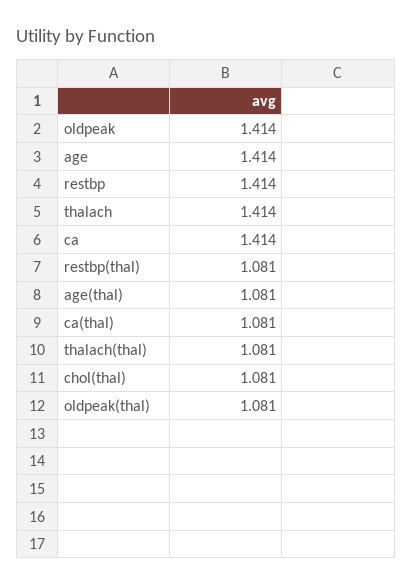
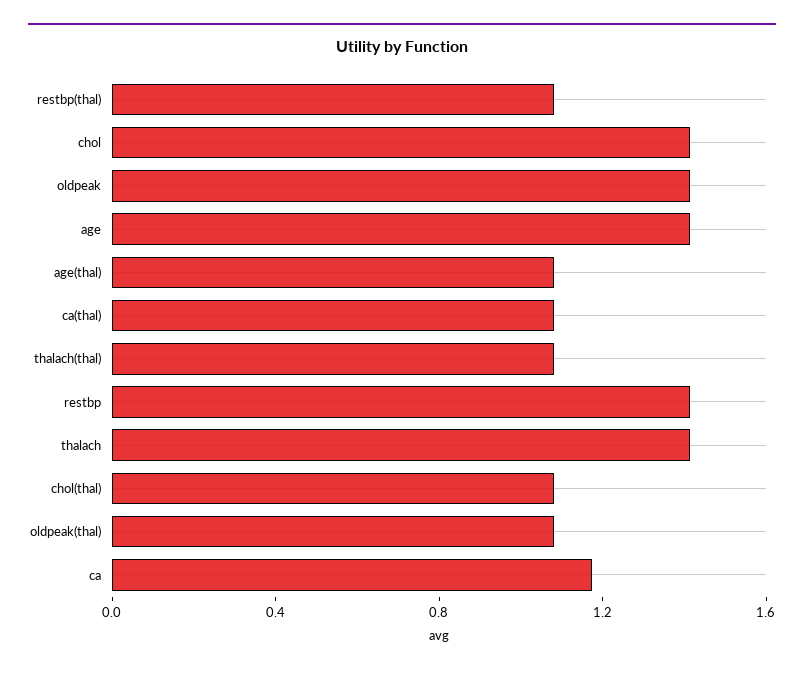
ca: 1.414 -> 1.2
chol: none -> 1.4

